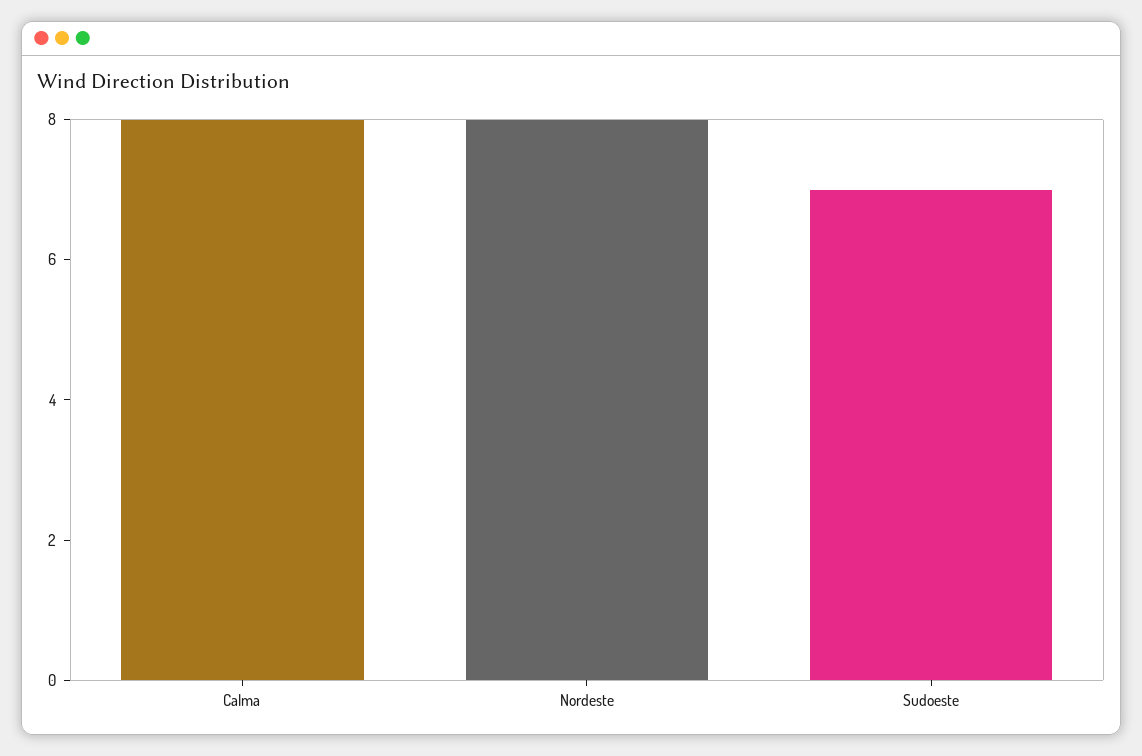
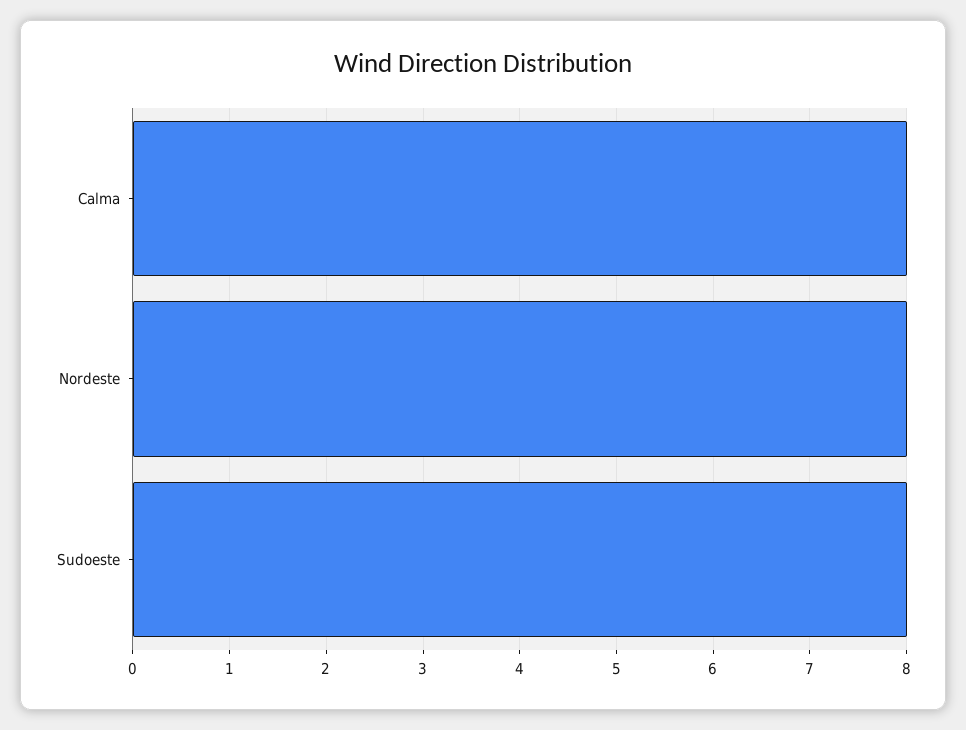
Sudoeste: 7 -> 8

